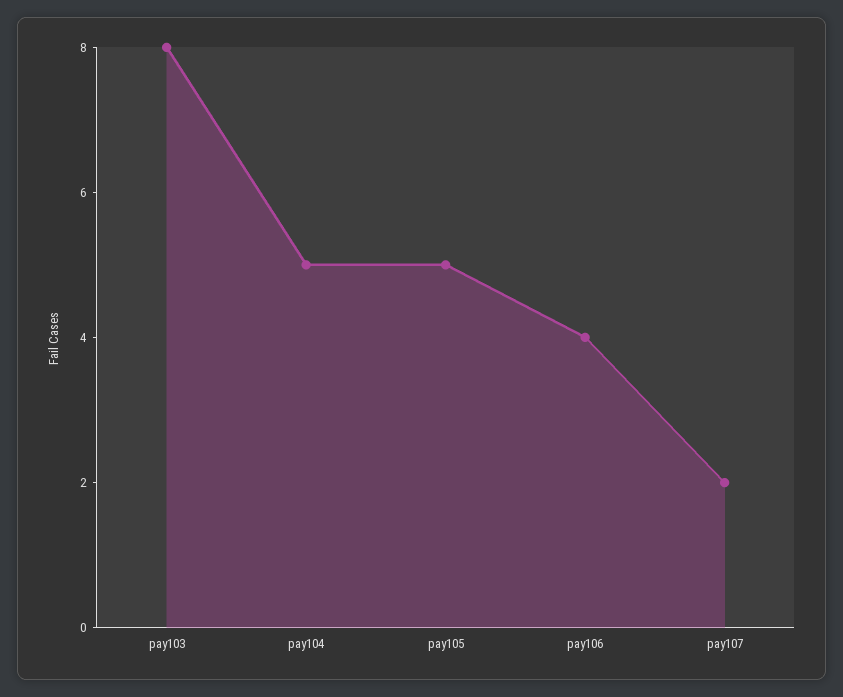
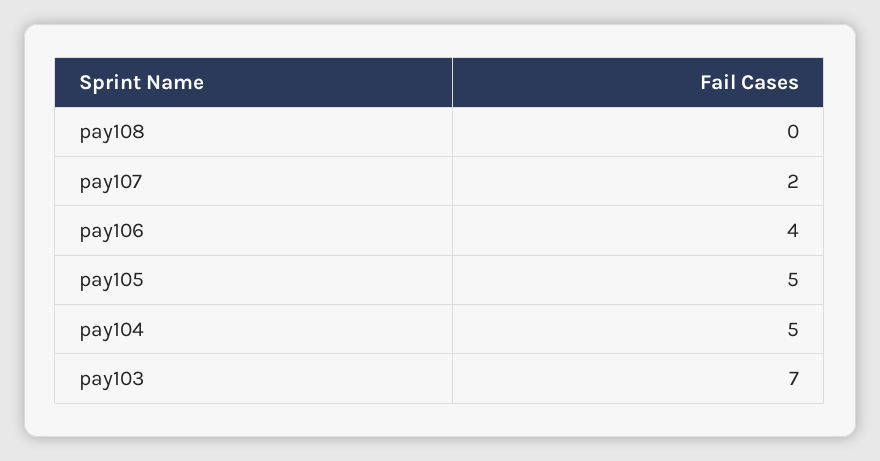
pay103: 8 -> 7
pay108: none -> 0

